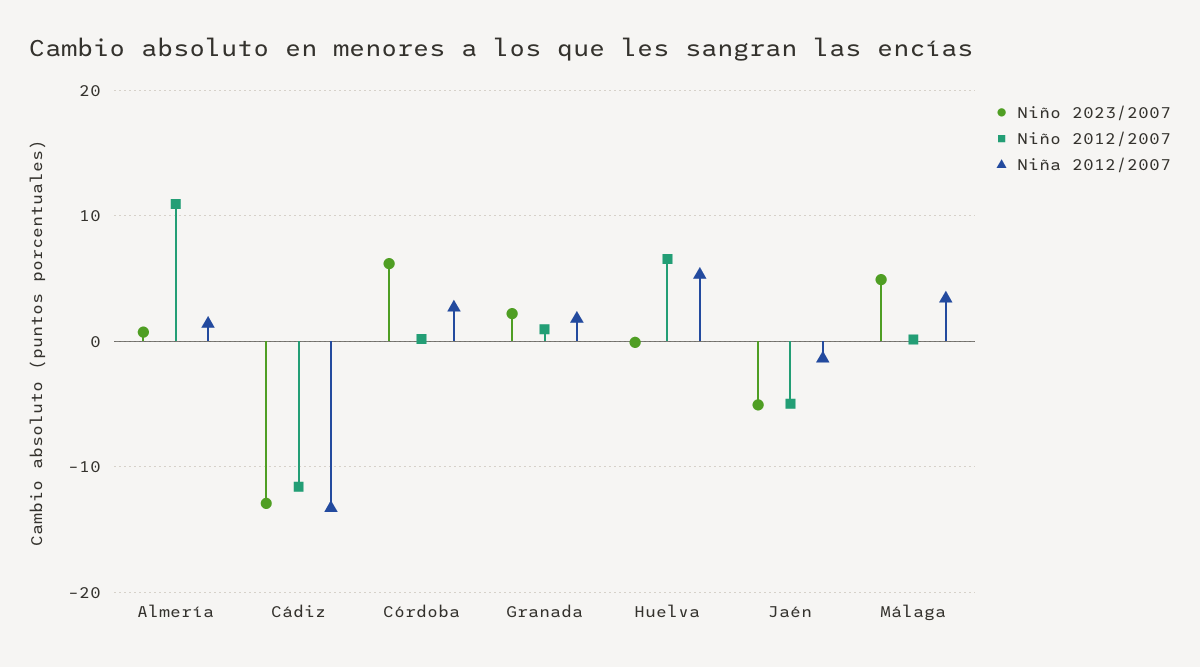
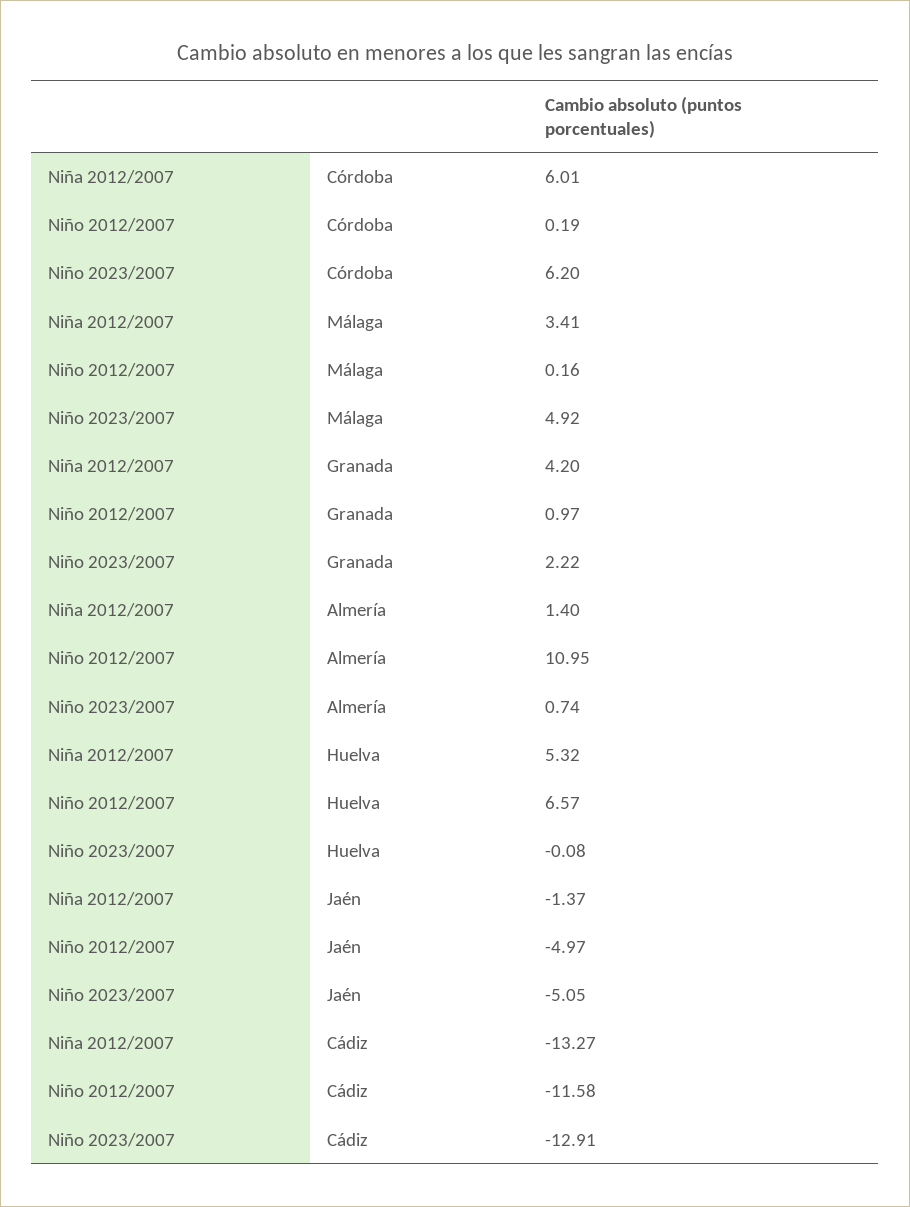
Niña 2012/2007, Córdoba: 3 -> 6.01
Niña 2012/2007, Granada: 2 -> 4.2

